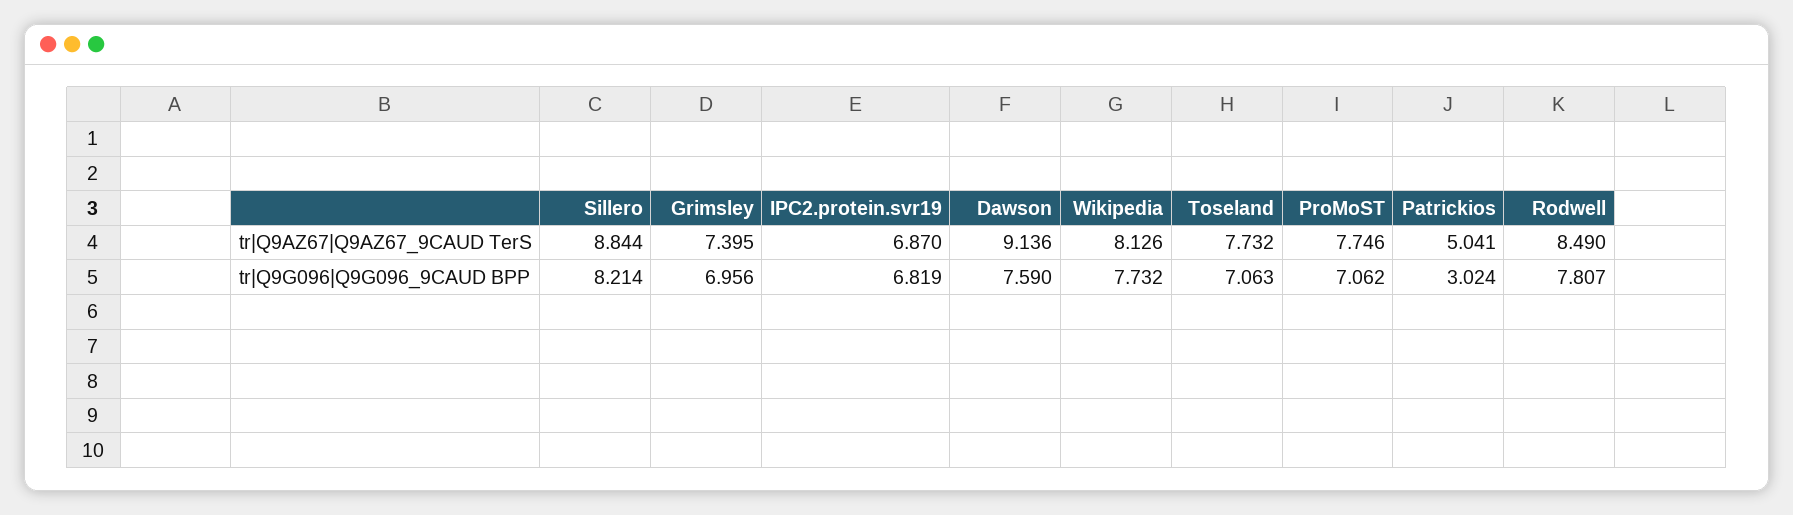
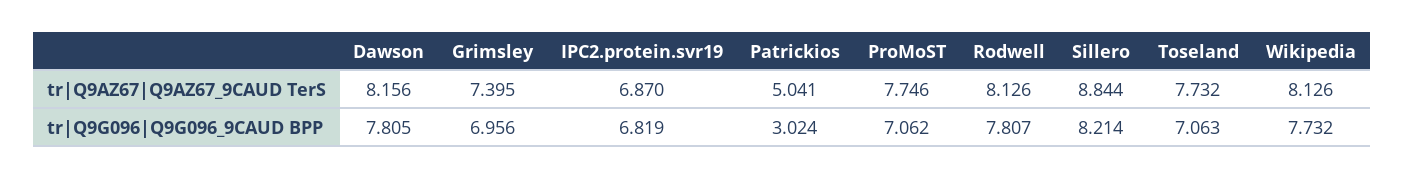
Dawson, tr|Q9AZ67|Q9AZ67_9CAUD TerS: 9.136 -> 8.156
Rodwell, tr|Q9AZ67|Q9AZ67_9CAUD TerS: 8.49 -> 8.126
Dawson, tr|Q9G096|Q9G096_9CAUD BPP: 7.59 -> 7.805

